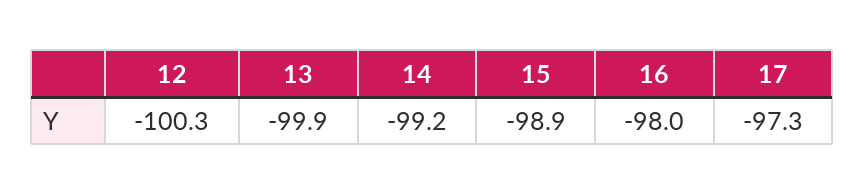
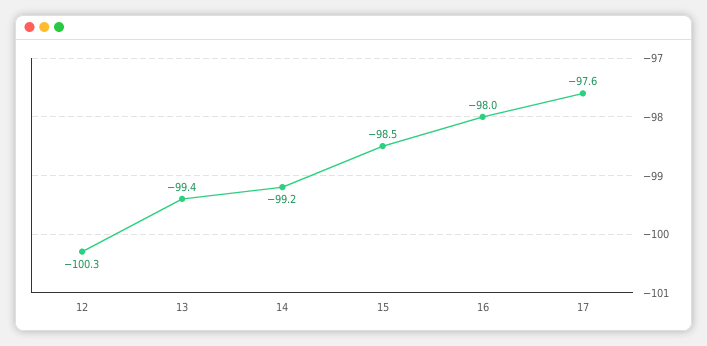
13: -99.9 -> -99.4
15: -98.9 -> -98.5
17: -97.3 -> -97.6

